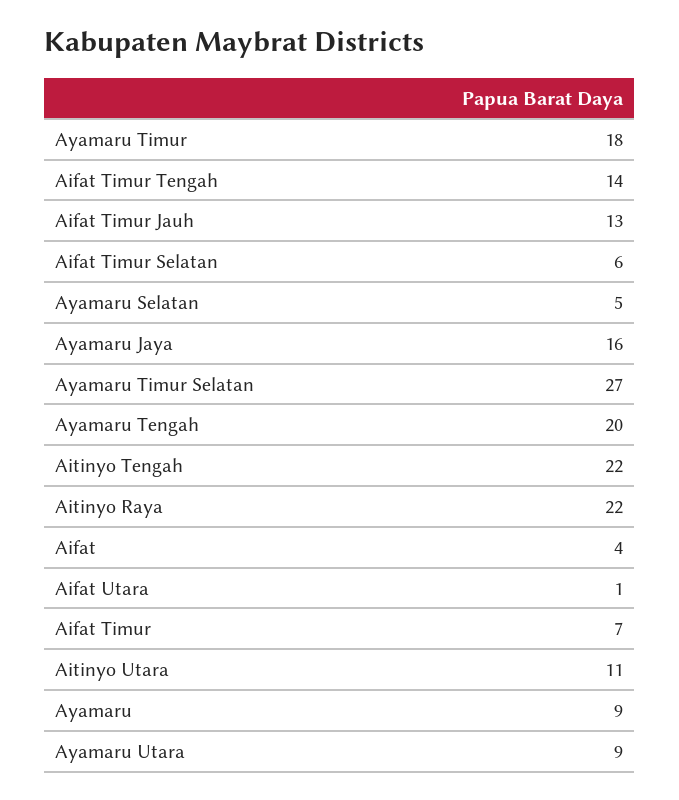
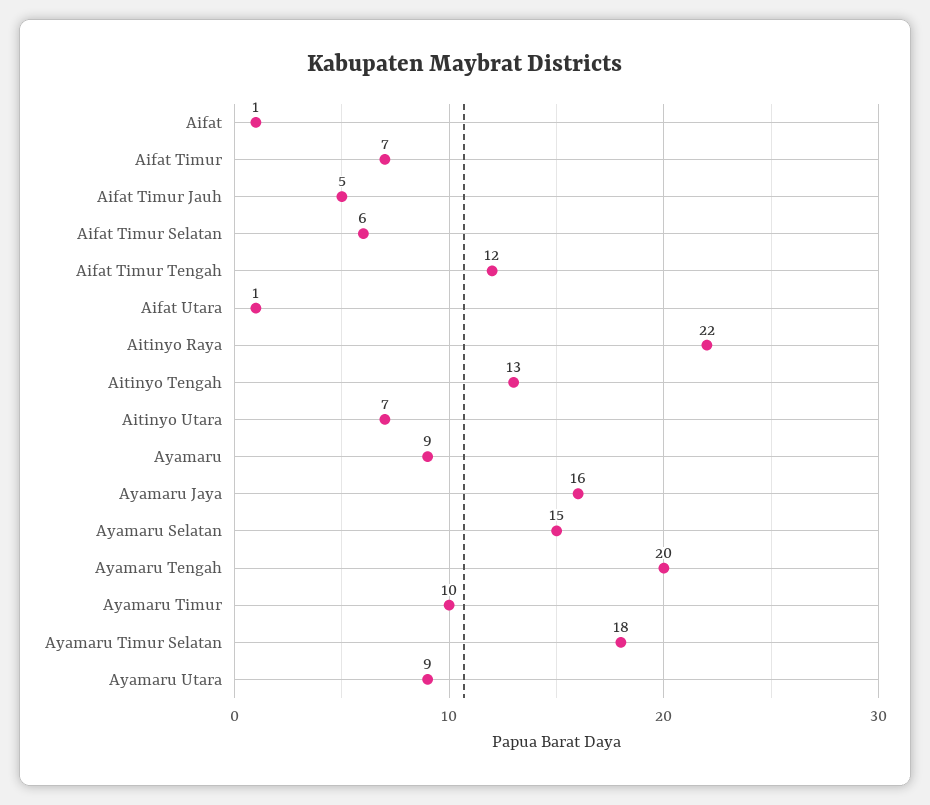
Ayamaru Timur: 18 -> 10
Aifat Timur Tengah: 14 -> 12
Aifat Timur Jauh: 13 -> 5
Ayamaru Selatan: 5 -> 15
Ayamaru Timur Selatan: 27 -> 18
Aitinyo Tengah: 22 -> 13
Aifat: 4 -> 1
Aitinyo Utara: 11 -> 7

